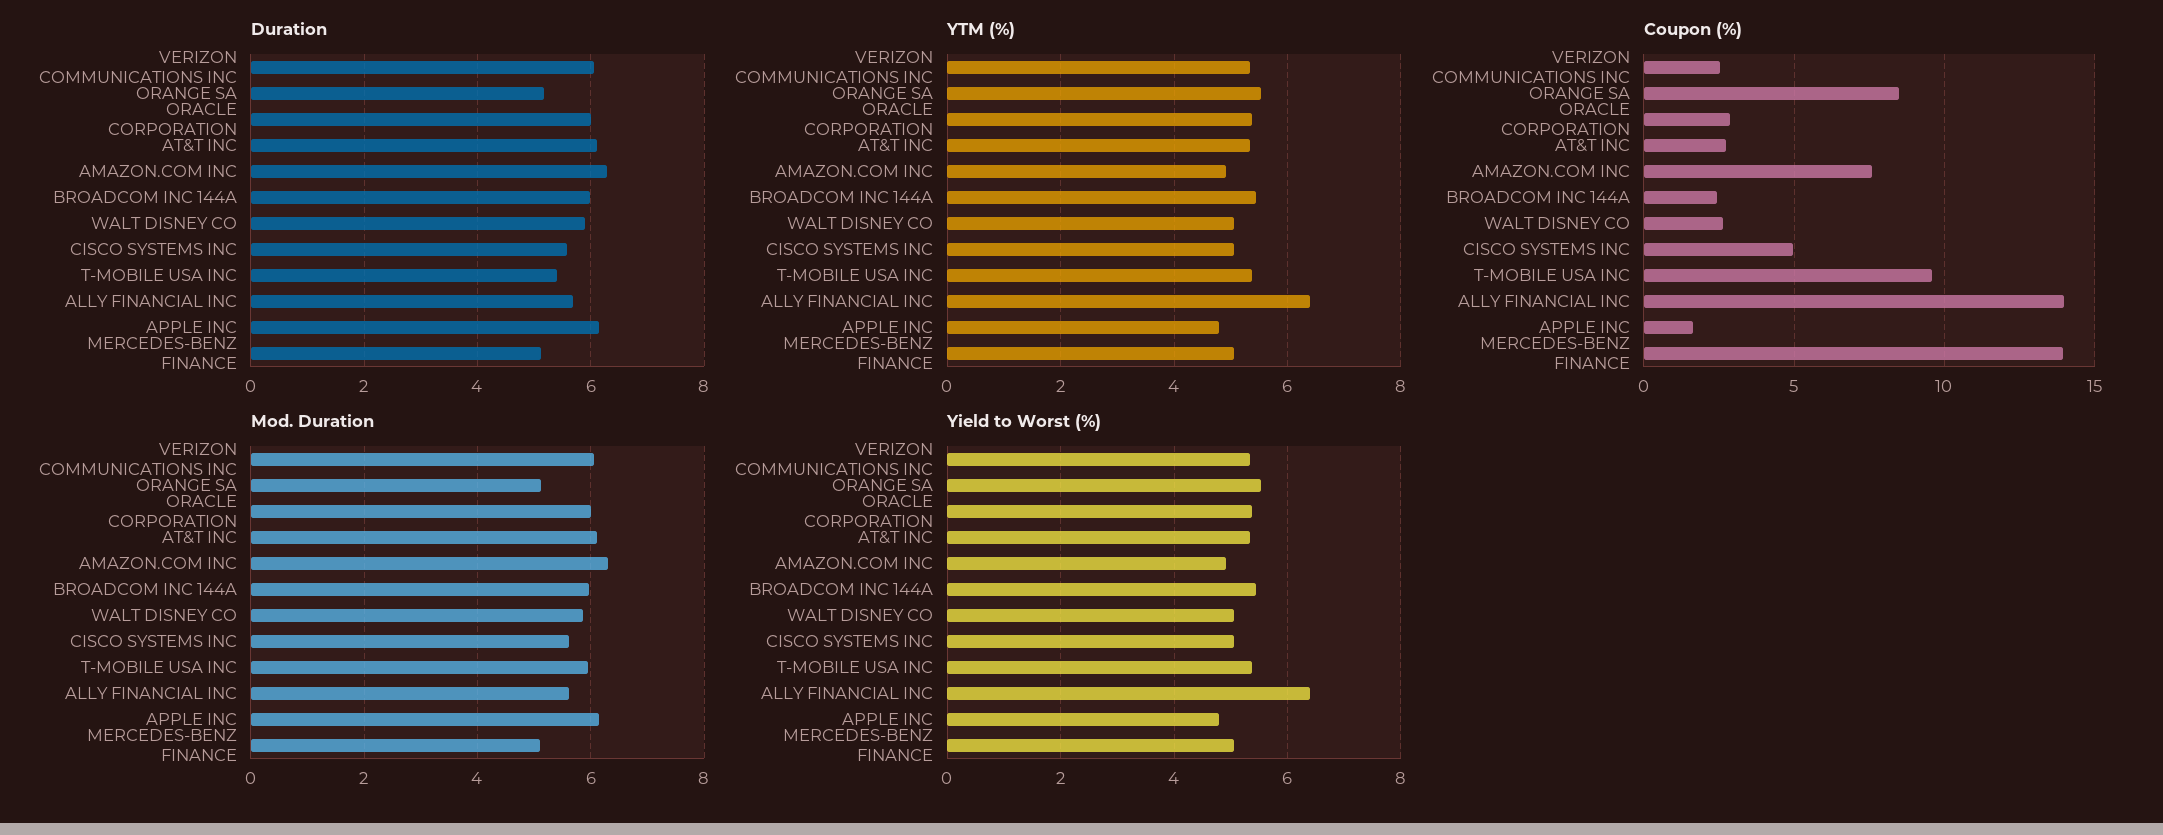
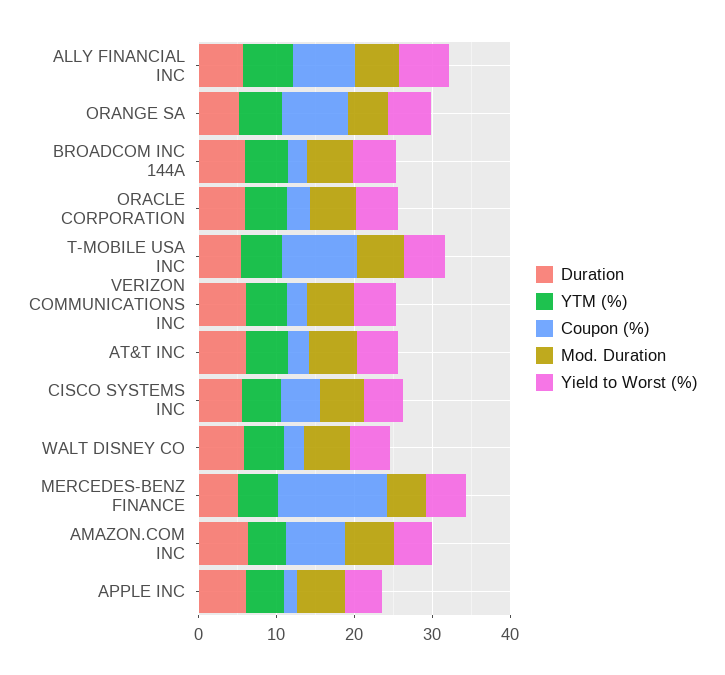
Coupon (%), ALLY FINANCIAL INC: 14 -> 8

